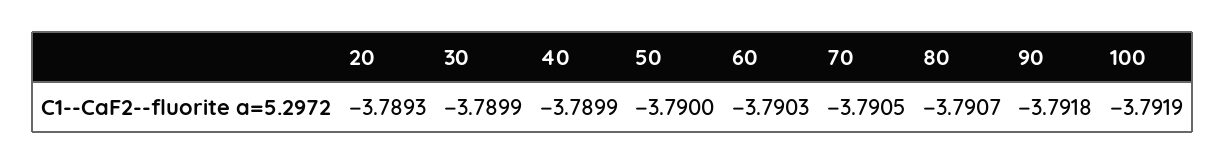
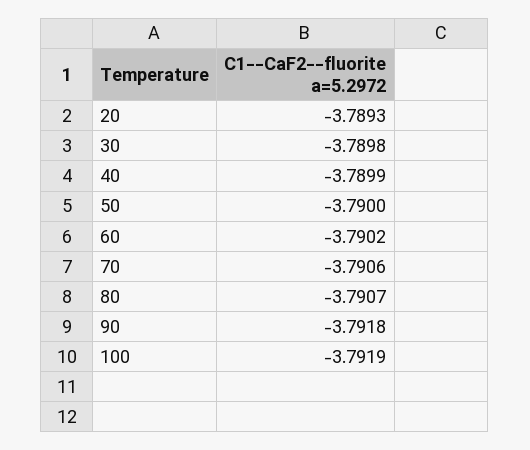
30: -3.7899 -> -3.7898
60: -3.7903 -> -3.7902
70: -3.7905 -> -3.7906

